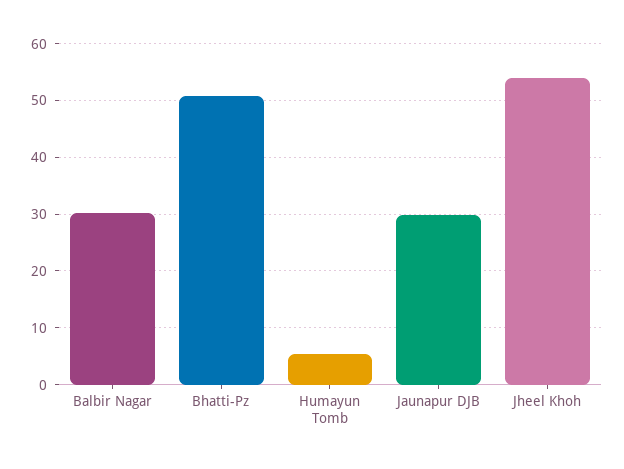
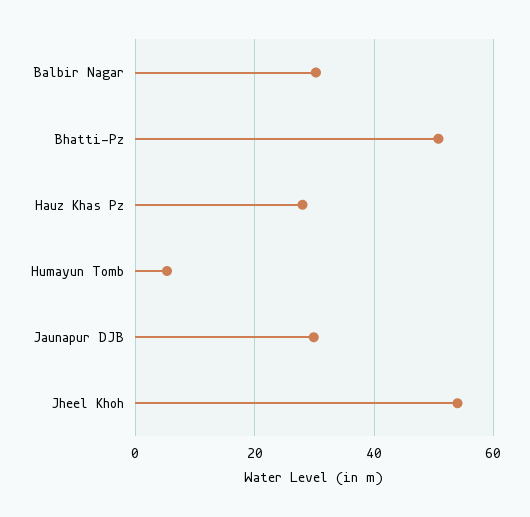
Hauz Khas Pz: none -> 28

